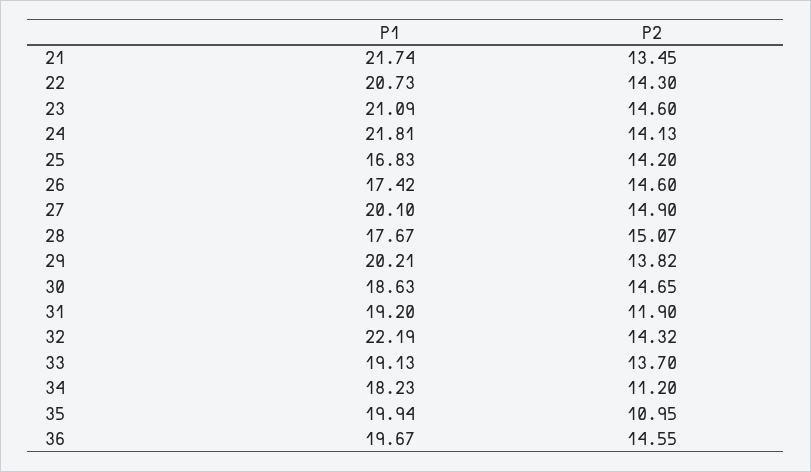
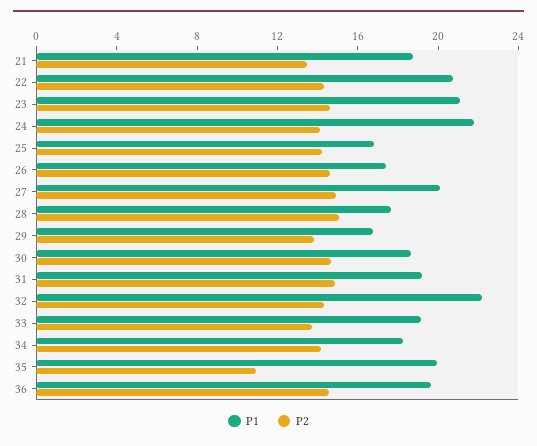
P1, 21: 21.74 -> 19
P1, 29: 20.21 -> 17
P2, 31: 11.9 -> 15
P2, 34: 11.2 -> 14

